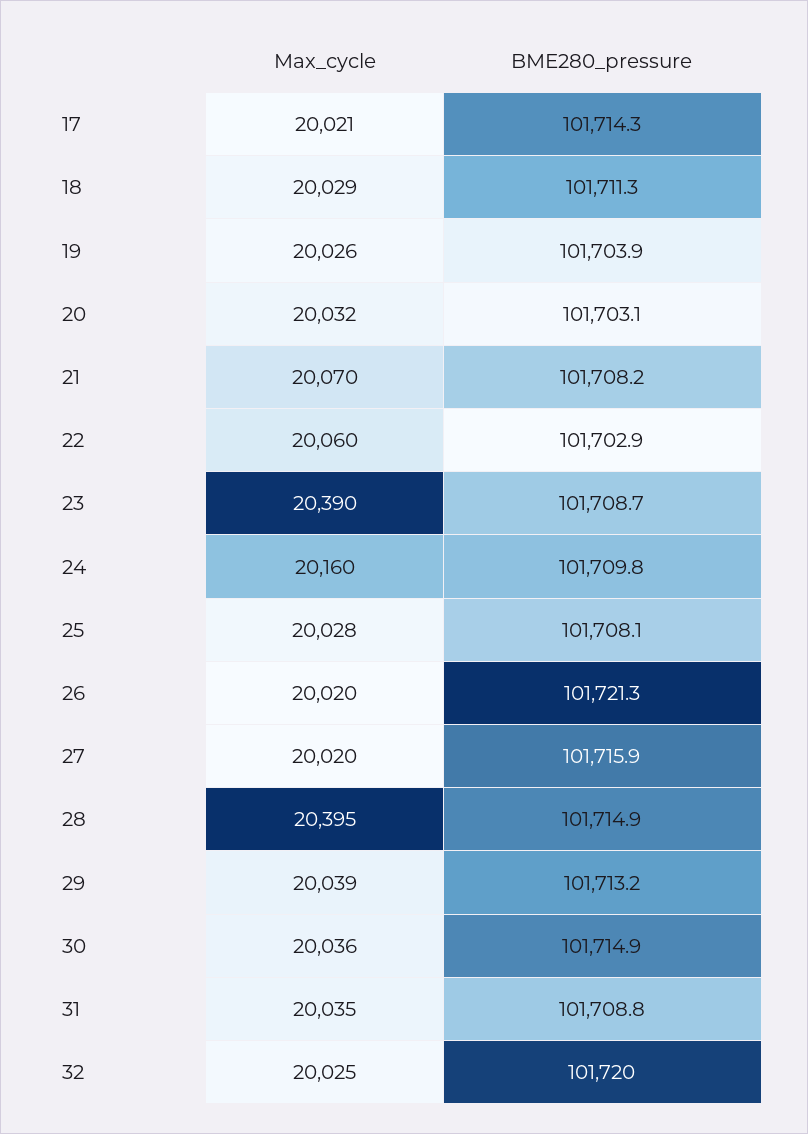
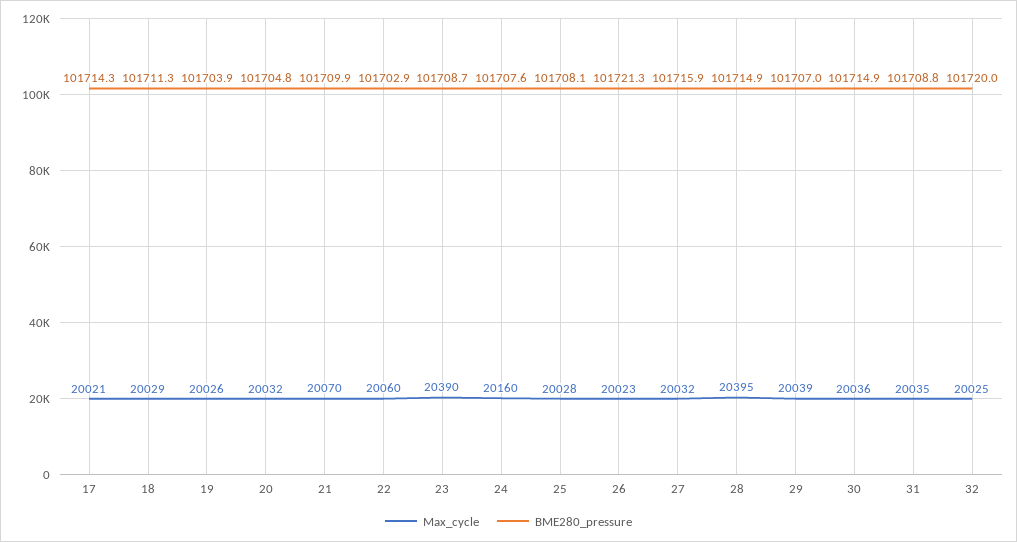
BME280_pressure, 20: 101703.1 -> 101704.8
BME280_pressure, 21: 101708.2 -> 101709.9
BME280_pressure, 24: 101709.8 -> 101707.6
Max_cycle, 26: 20020 -> 20023
Max_cycle, 27: 20020 -> 20032
BME280_pressure, 29: 101713.2 -> 101707

